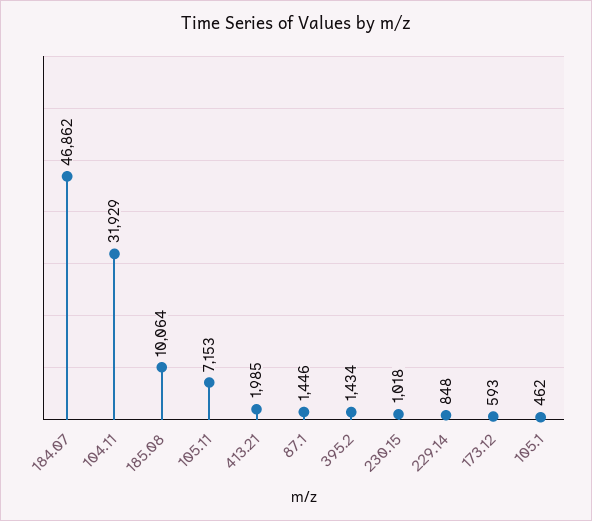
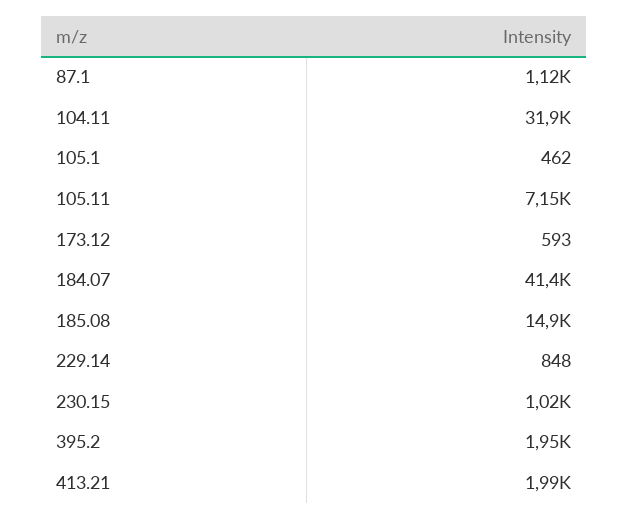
184.07: 46862 -> 41400
185.08: 10064 -> 14900
87.1: 1446 -> 1120
395.2: 1434 -> 1950

